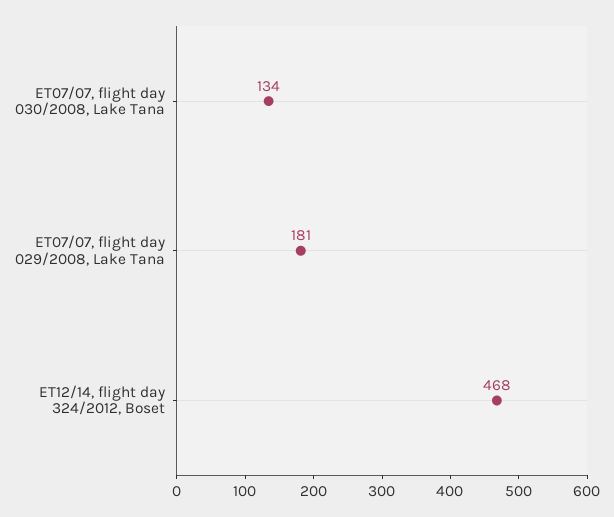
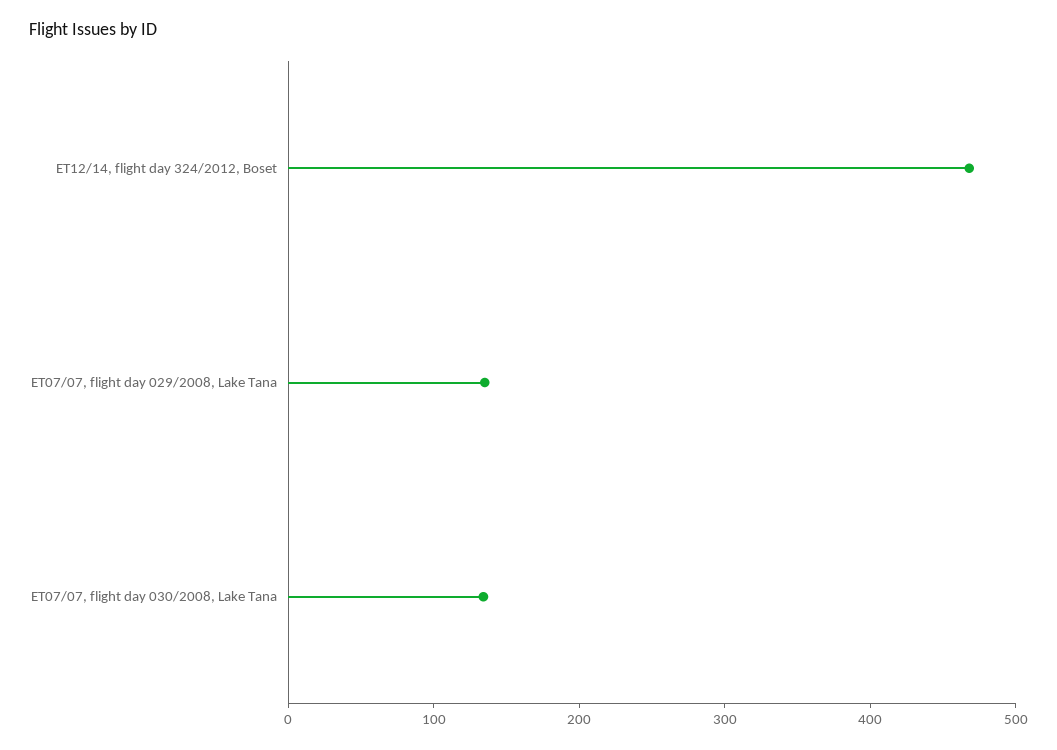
ET07/07, flight day 029/2008, Lake Tana: 181 -> 140

